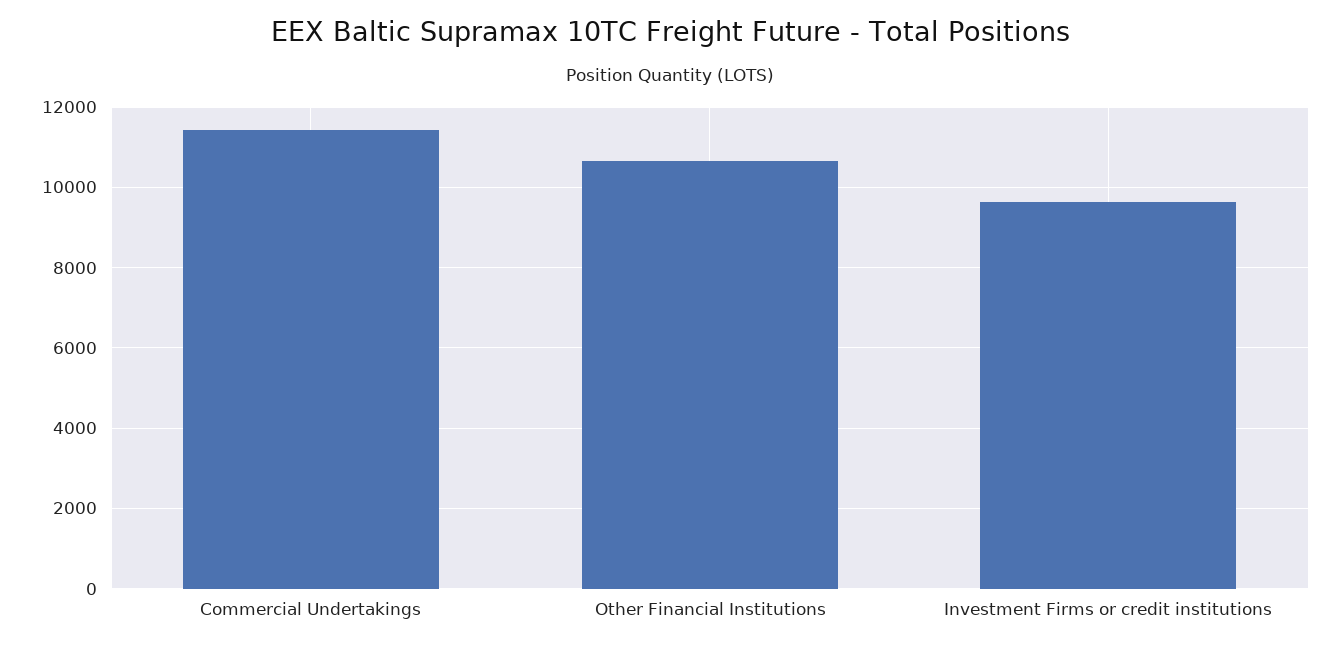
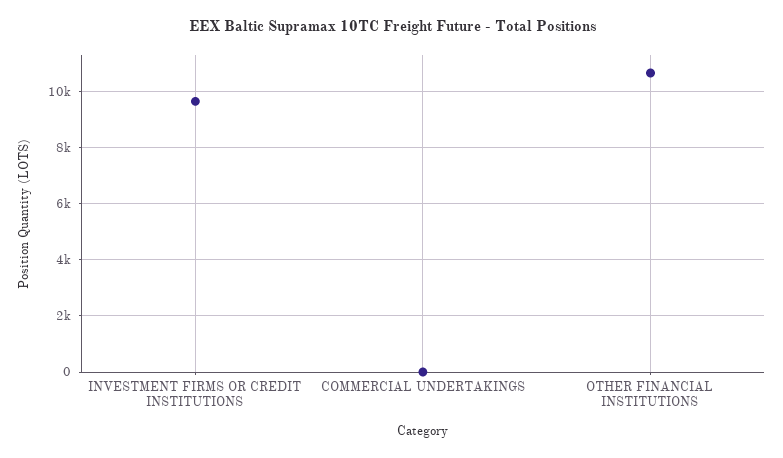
Commercial Undertakings: 11400 -> 0

